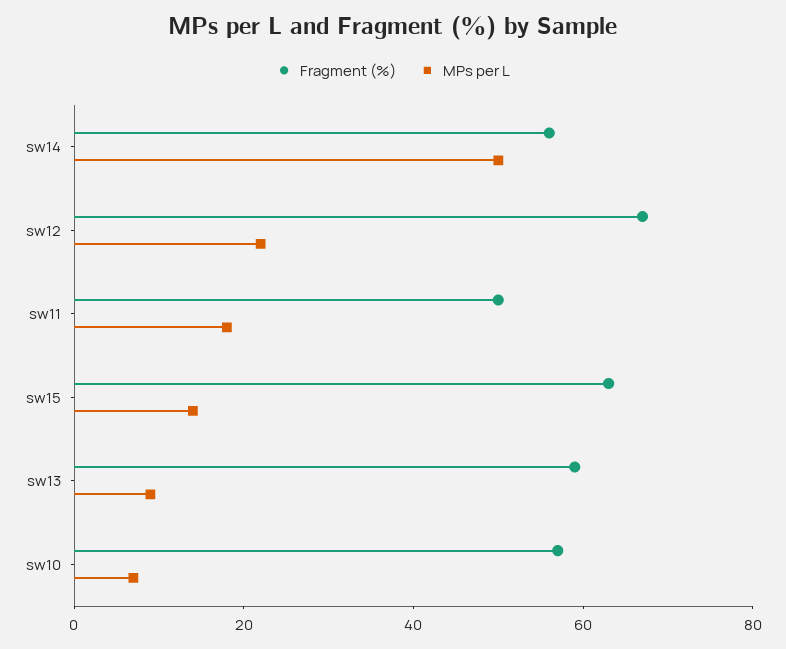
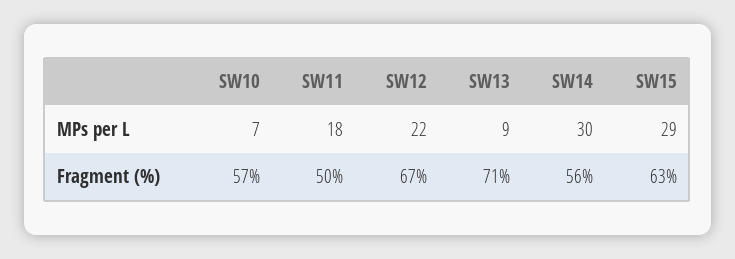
MPs per L, sw14: 50 -> 30
MPs per L, sw15: 15 -> 29
Fragment (%), sw13: 60 -> 71

